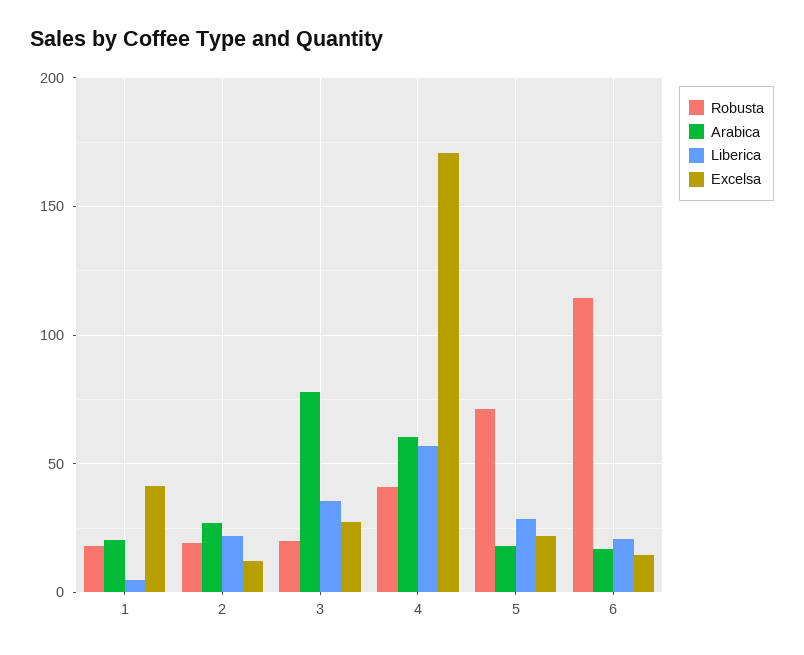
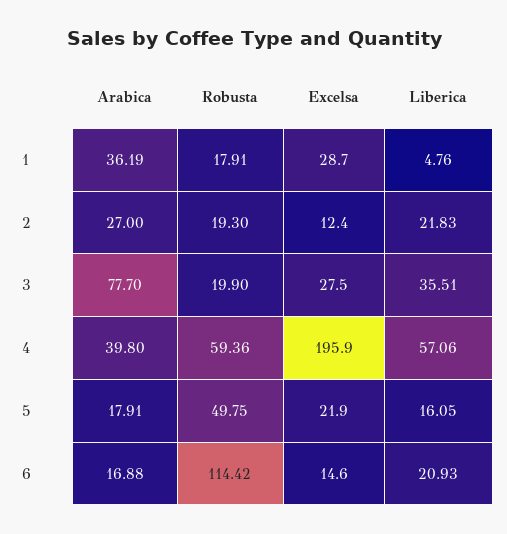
Arabica, 1: 20 -> 36.19
Excelsa, 1: 40 -> 28.7
Robusta, 4: 40 -> 59.36
Arabica, 4: 60 -> 39.8
Excelsa, 4: 170 -> 195.9
Robusta, 5: 70 -> 49.75
Liberica, 5: 30 -> 16.05

